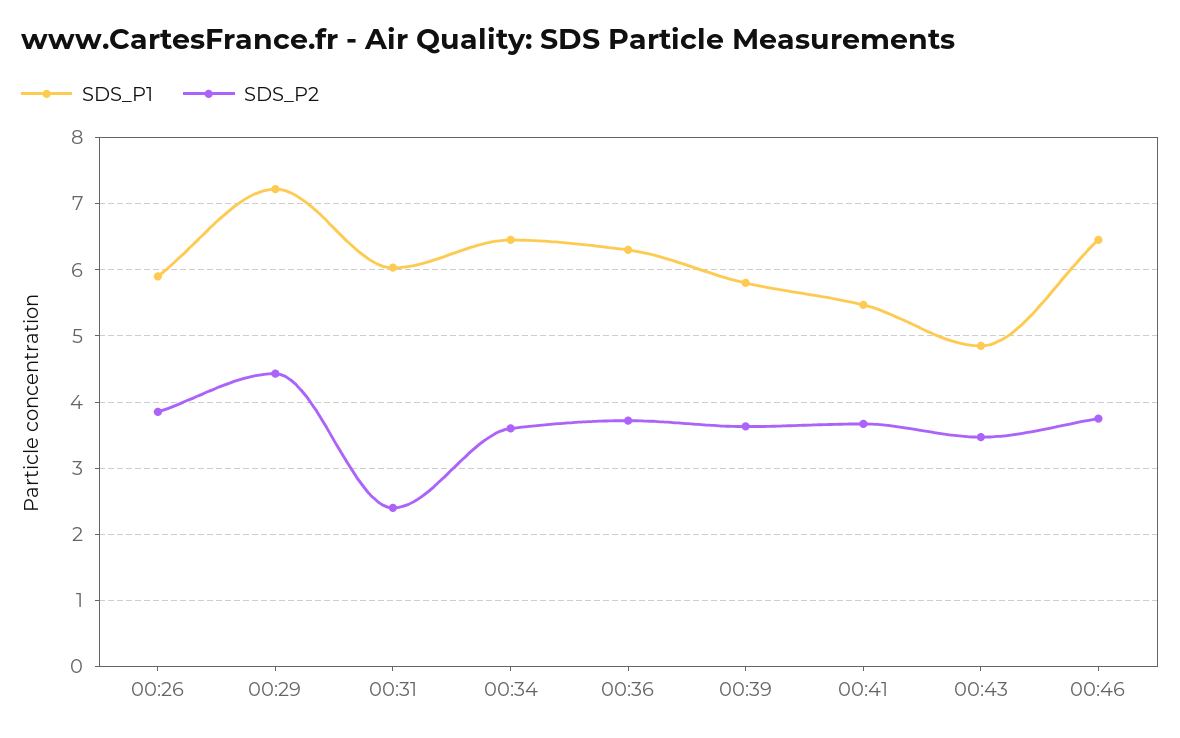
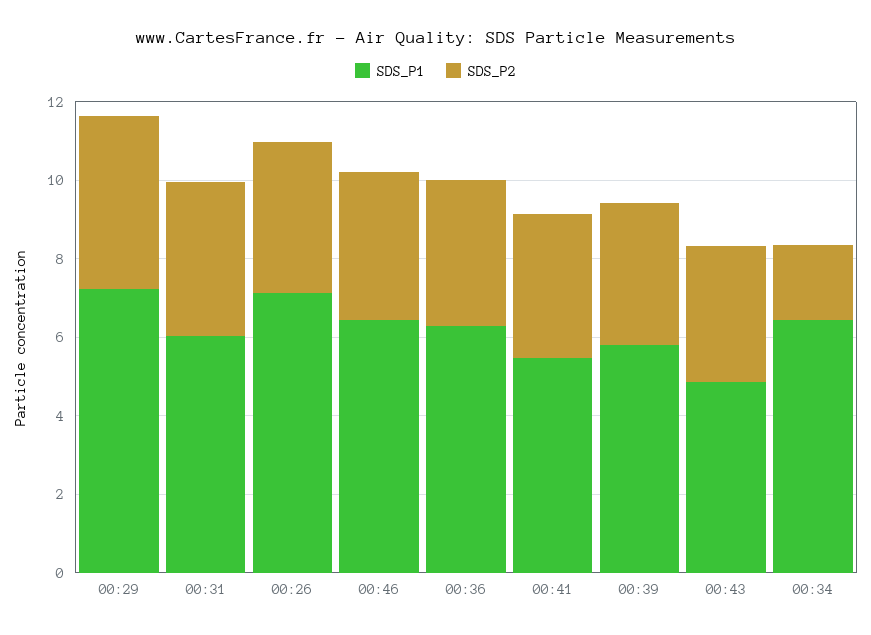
SDS_P1, 00:26: 5.9 -> 7
SDS_P2, 00:31: 2.4 -> 4
SDS_P2, 00:34: 3.6 -> 2

